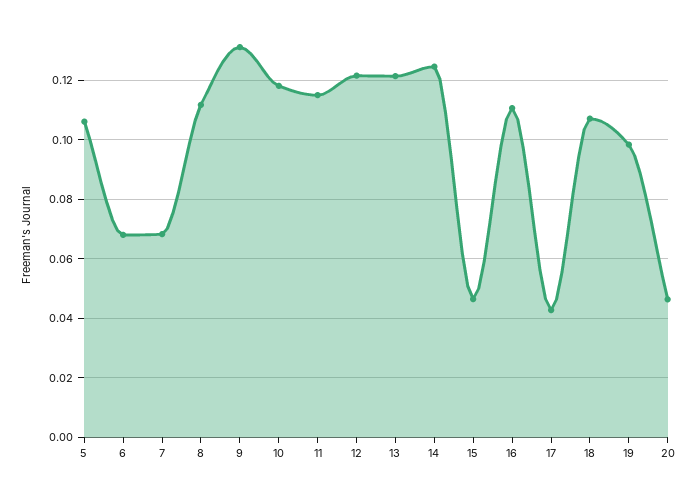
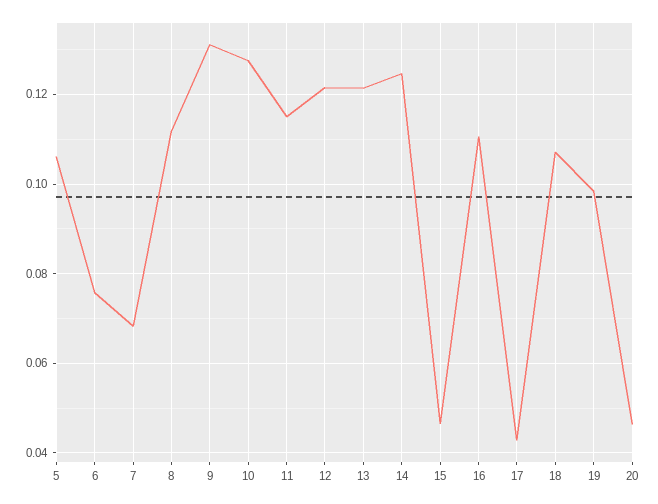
6: 0.0675 -> 0.076
10: 0.1175 -> 0.128

